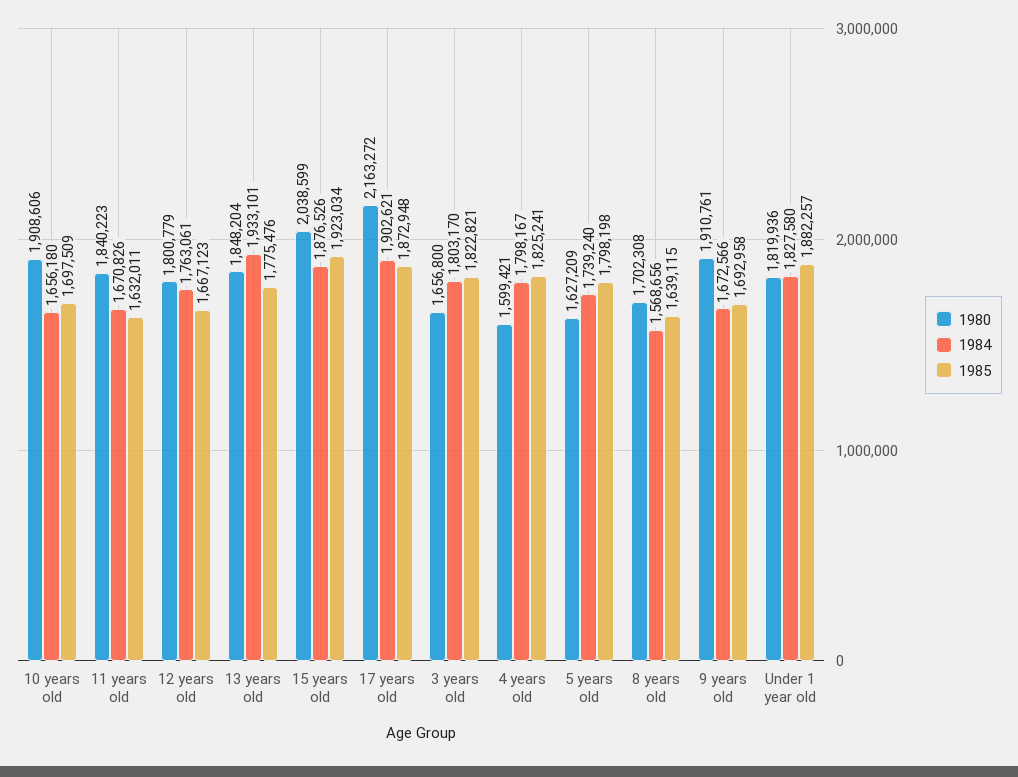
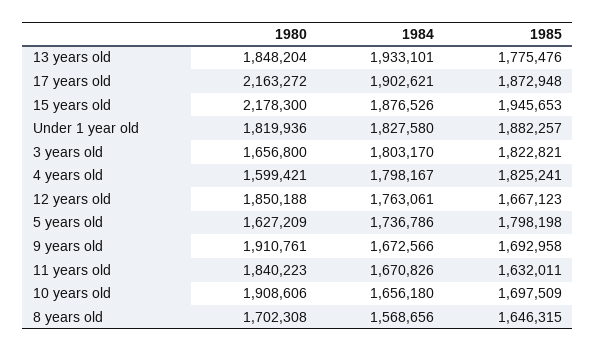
1980, 12 years old: 1800779 -> 1850188
1980, 15 years old: 2038599 -> 2178300
1985, 15 years old: 1923034 -> 1945653
1984, 5 years old: 1739240 -> 1736786
1985, 8 years old: 1639115 -> 1646315

